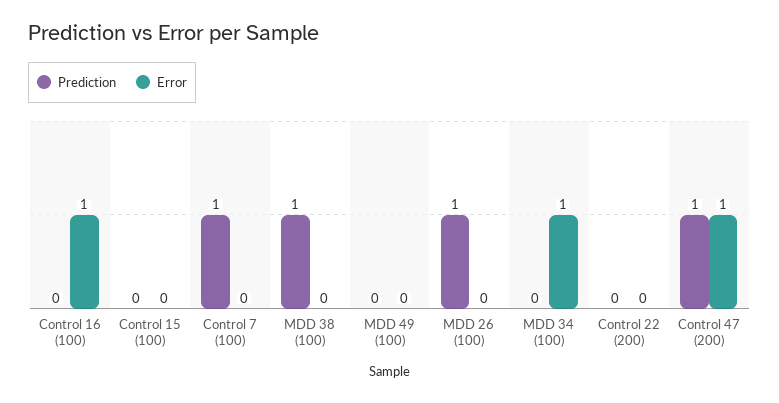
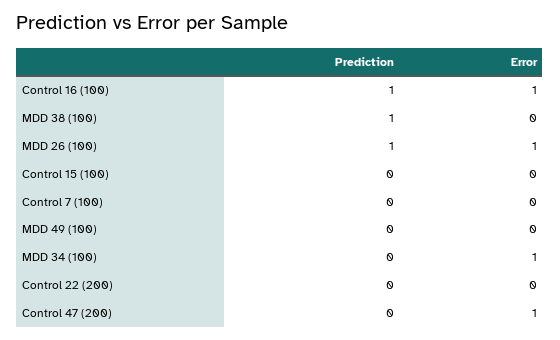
Prediction, Control 16 (100): 0 -> 1
Prediction, Control 7 (100): 1 -> 0
Error, MDD 26 (100): 0 -> 1
Prediction, Control 47 (200): 1 -> 0

